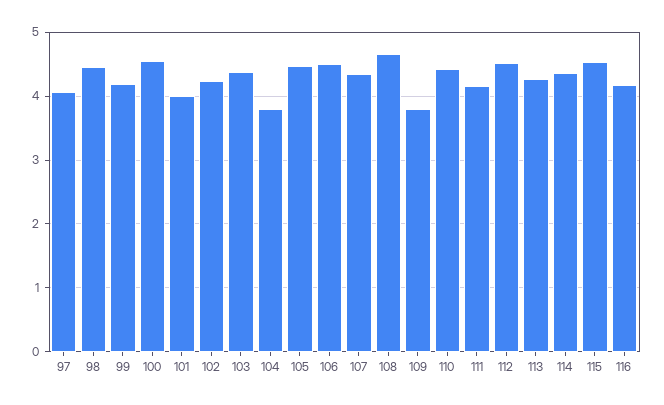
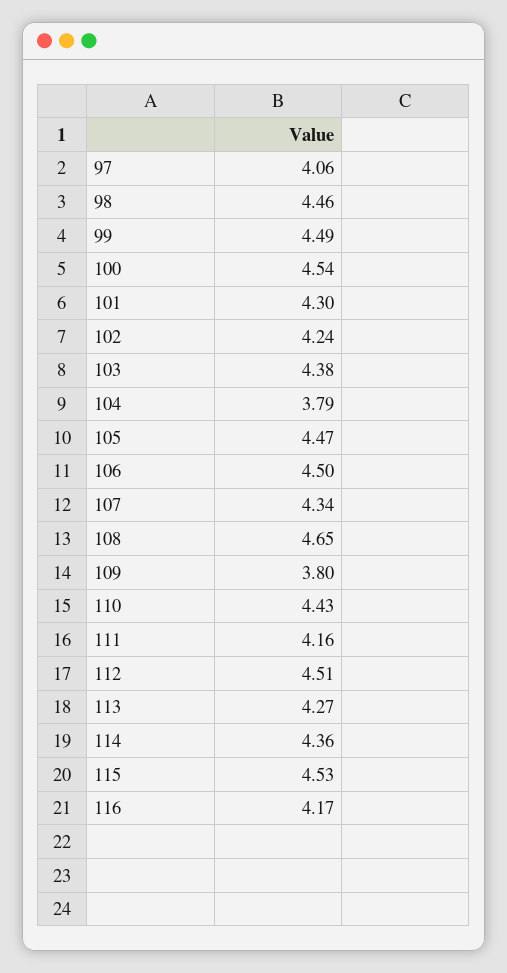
99: 4.2 -> 4.49
101: 4 -> 4.3

